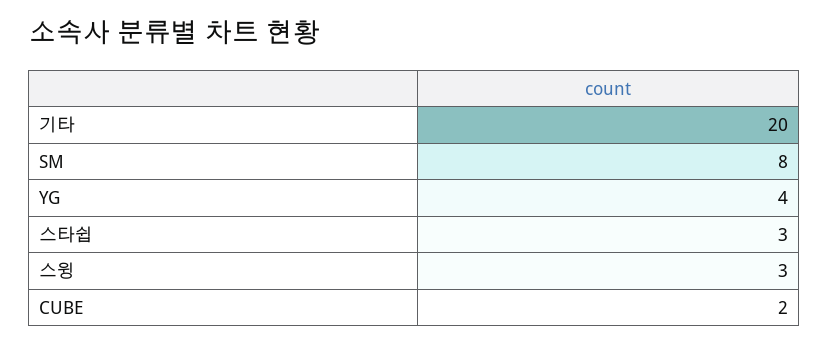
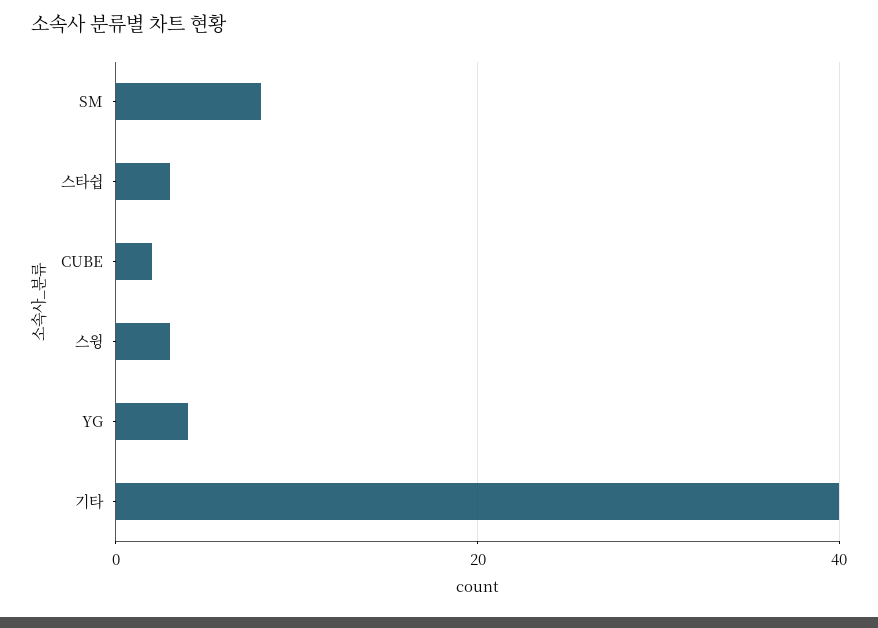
기타: 20 -> 40

